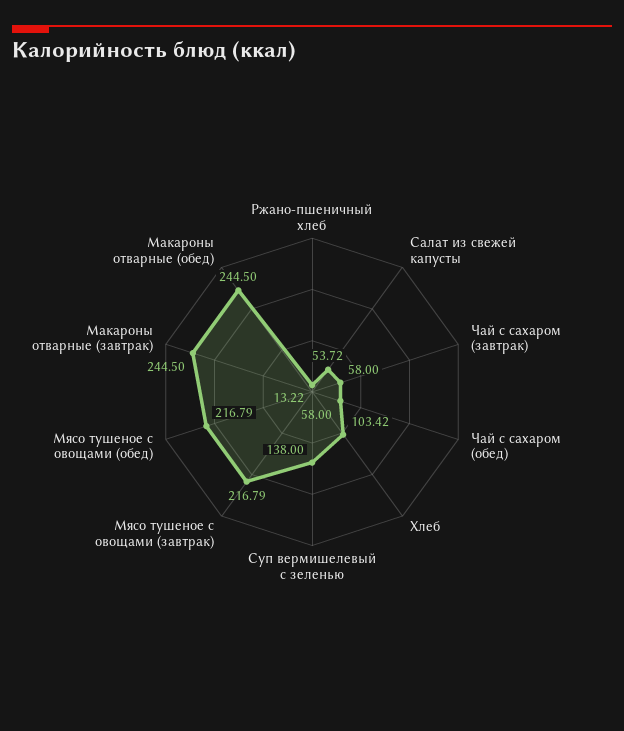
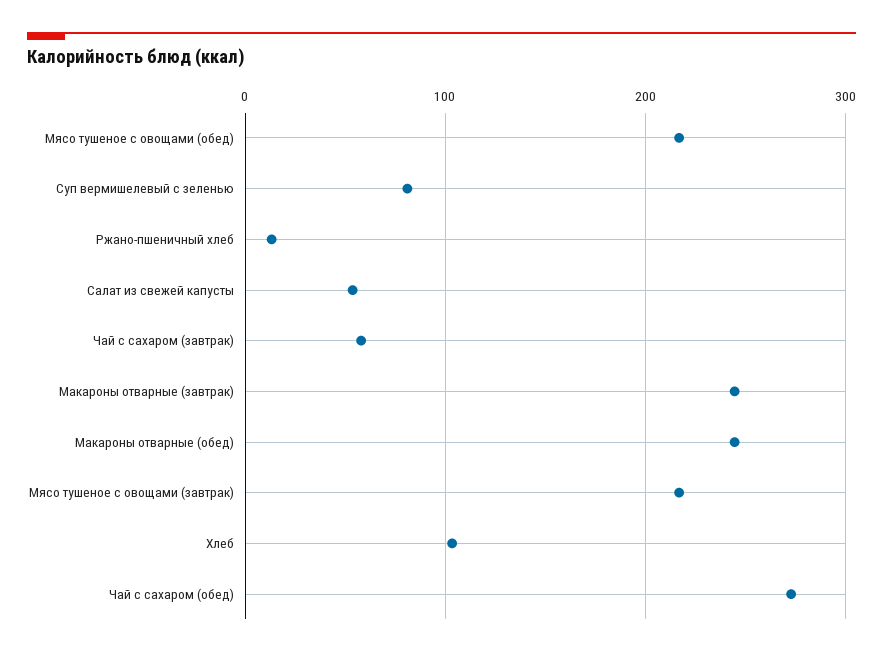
Чай с сахаром (обед): 58 -> 270
Суп вермишелевый с зеленью: 138 -> 80

